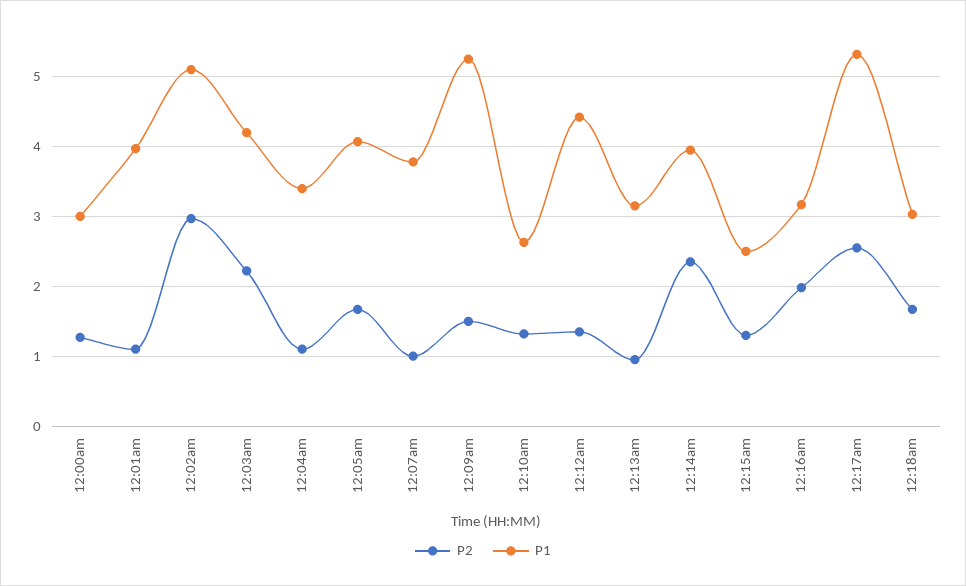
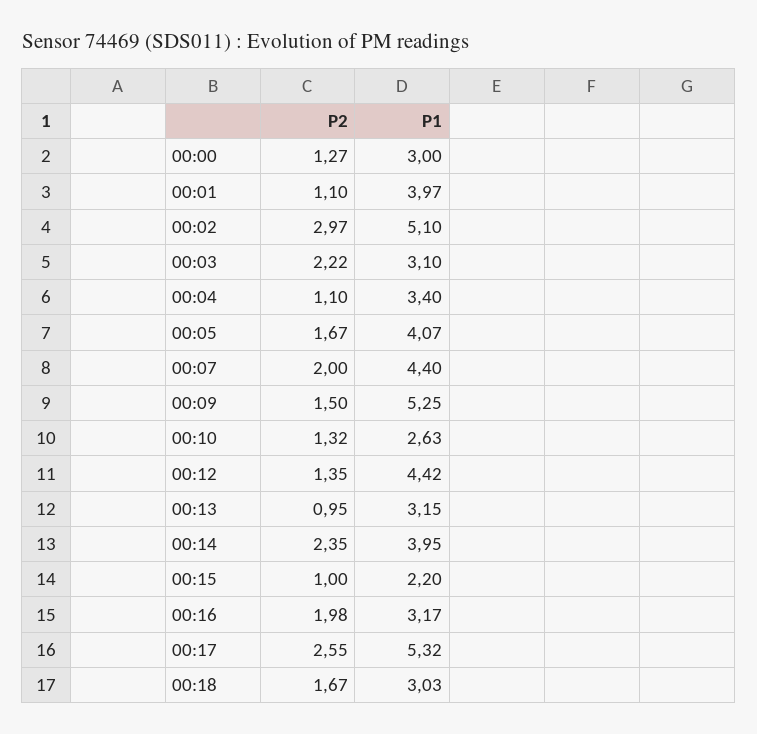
P1, 12:03am: 4.2 -> 3.1
P2, 12:07am: 1 -> 2
P1, 12:07am: 3.8 -> 4.4
P2, 12:15am: 1.3 -> 1
P1, 12:15am: 2.5 -> 2.2

